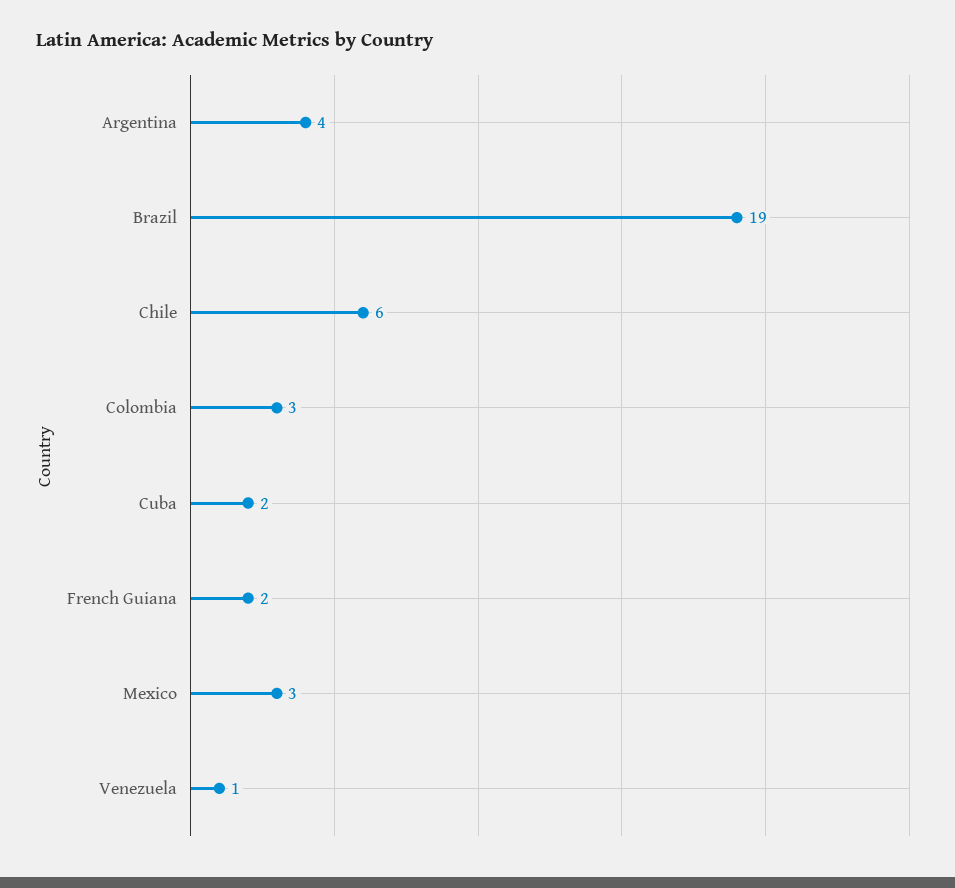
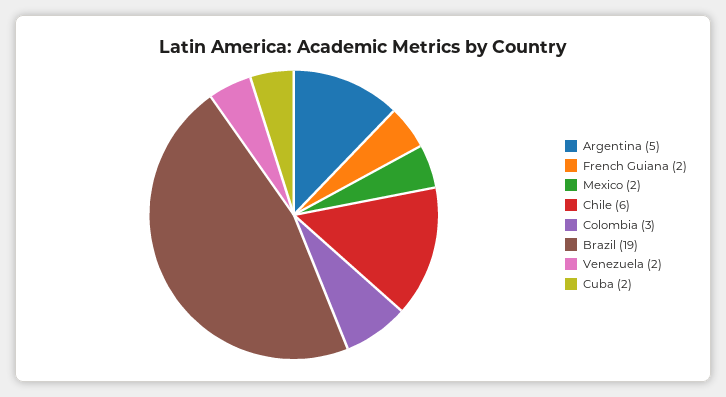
Argentina: 4 -> 5
Mexico: 3 -> 2
Venezuela: 1 -> 2

